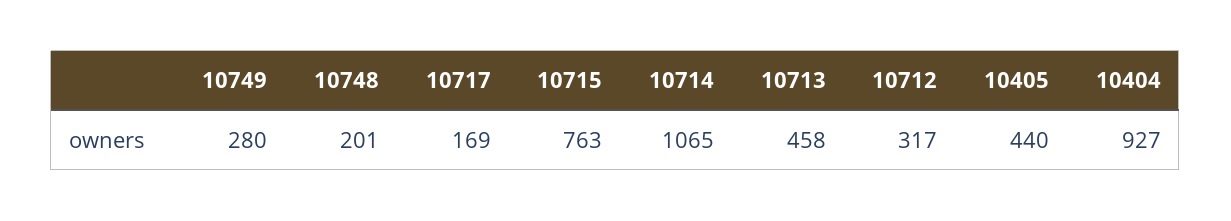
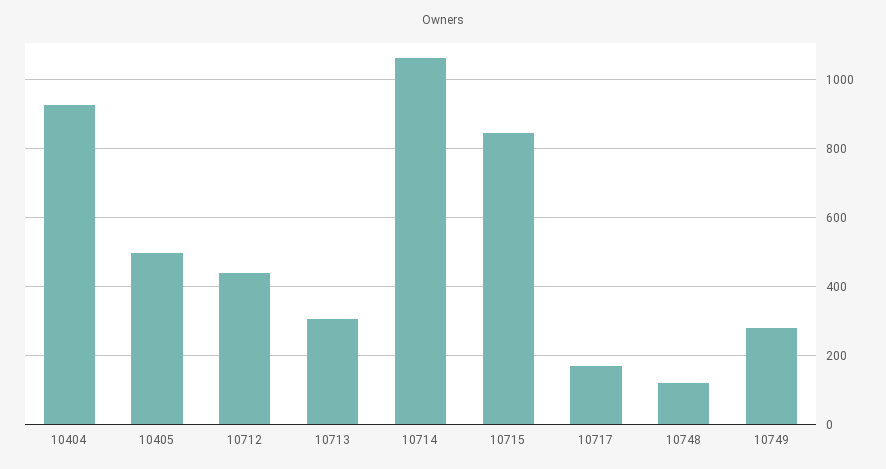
10748: 201 -> 120
10715: 763 -> 840
10713: 458 -> 300
10712: 317 -> 440
10405: 440 -> 500

